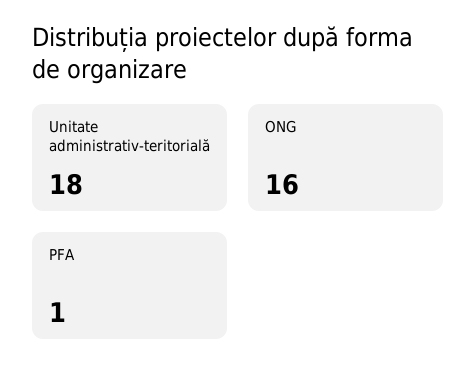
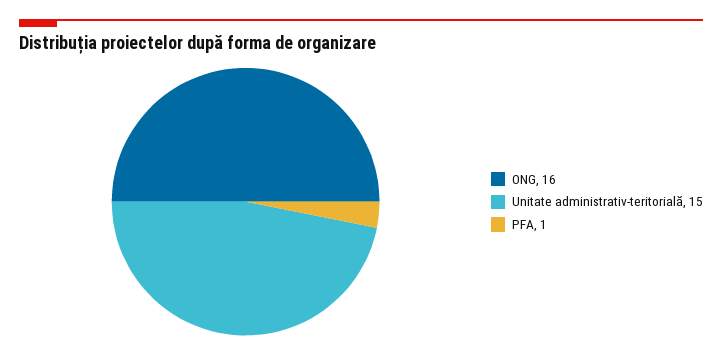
Unitate administrativ-teritorială: 18 -> 15

